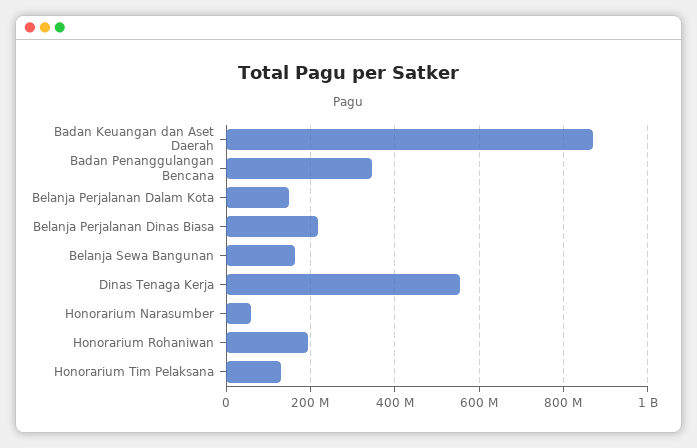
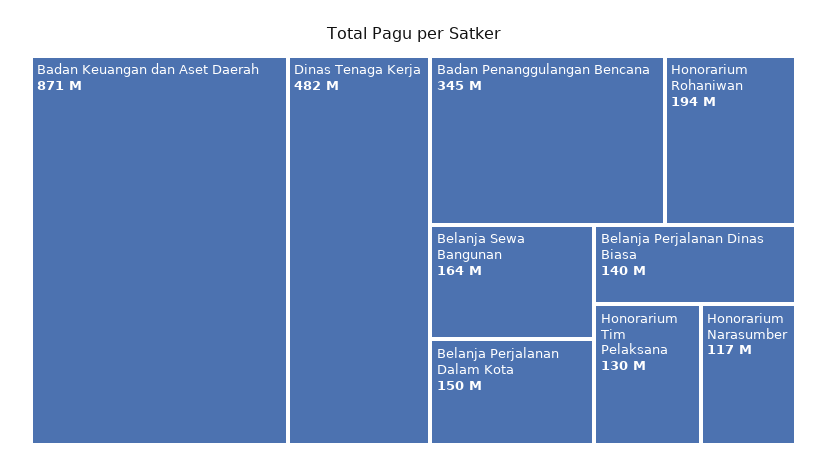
Belanja Perjalanan Dinas Biasa: 220000000 -> 140000000
Dinas Tenaga Kerja: 560000000 -> 482000000
Honorarium Narasumber: 60000000 -> 117000000

